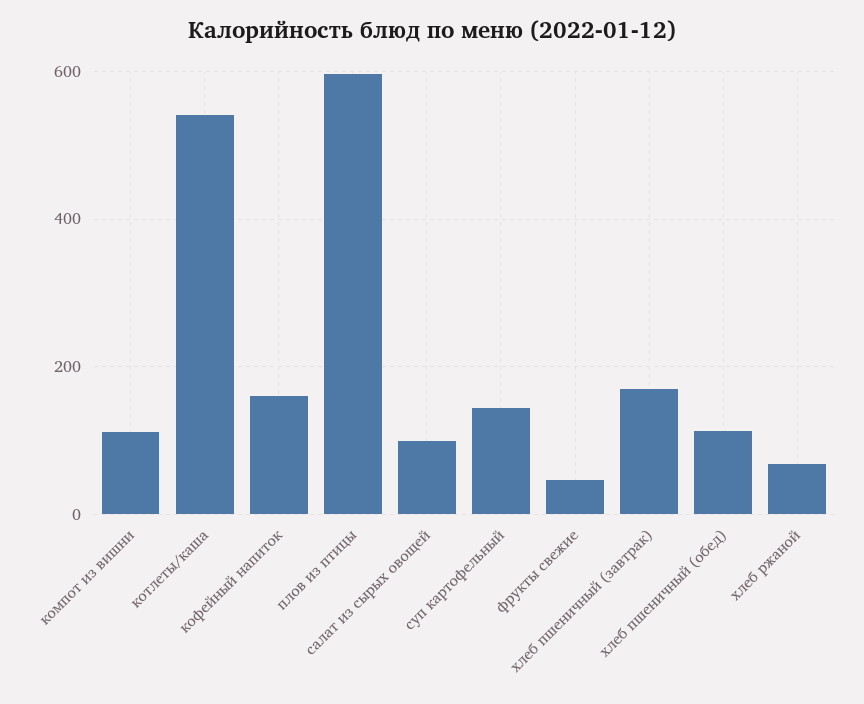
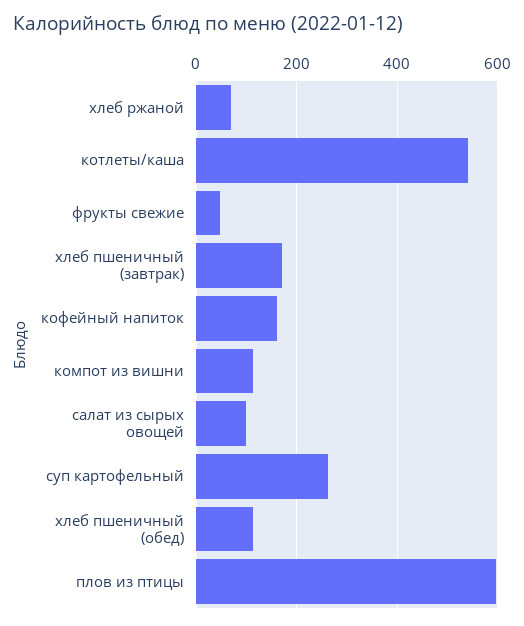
суп картофельный: 140 -> 260

